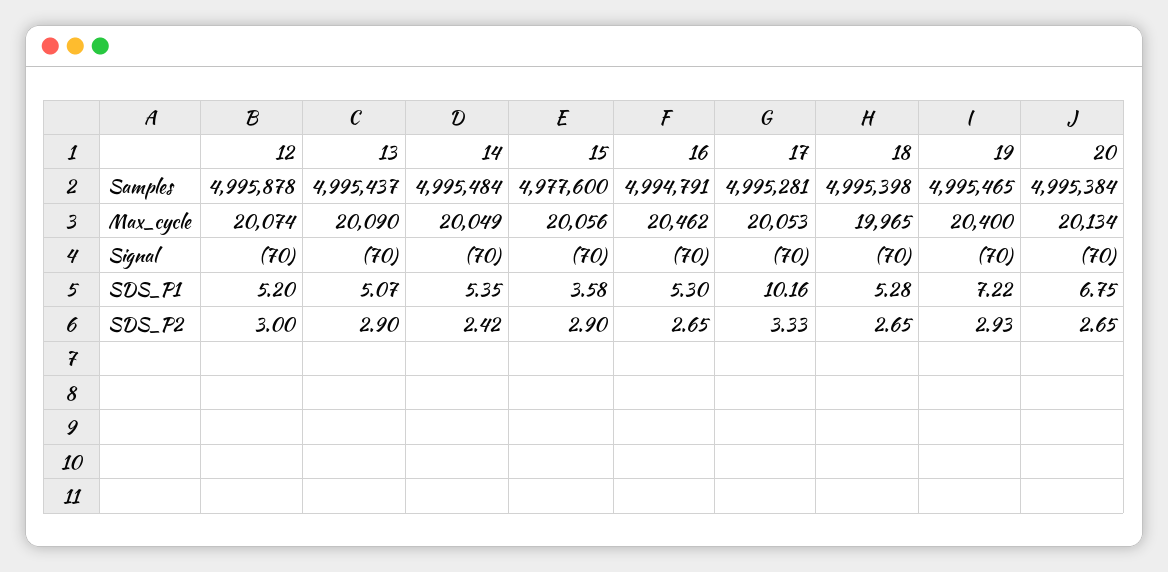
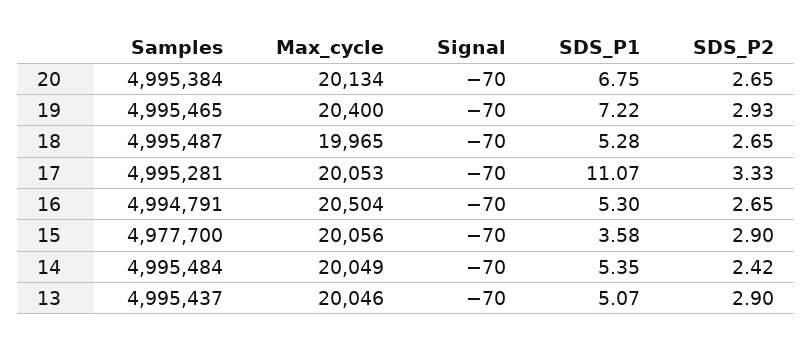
12, Samples: 4995878 -> none
15, Samples: 4977600 -> 4977700
18, Samples: 4995398 -> 4995487
12, Max_cycle: 20074 -> none
13, Max_cycle: 20090 -> 20046
16, Max_cycle: 20462 -> 20504
12, Signal: -70 -> none
12, SDS_P1: 5.2 -> none
17, SDS_P1: 10.16 -> 11.07
12, SDS_P2: 3 -> none

